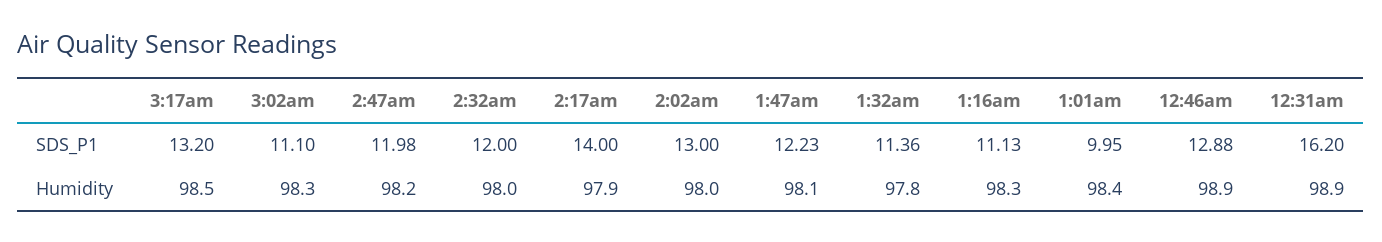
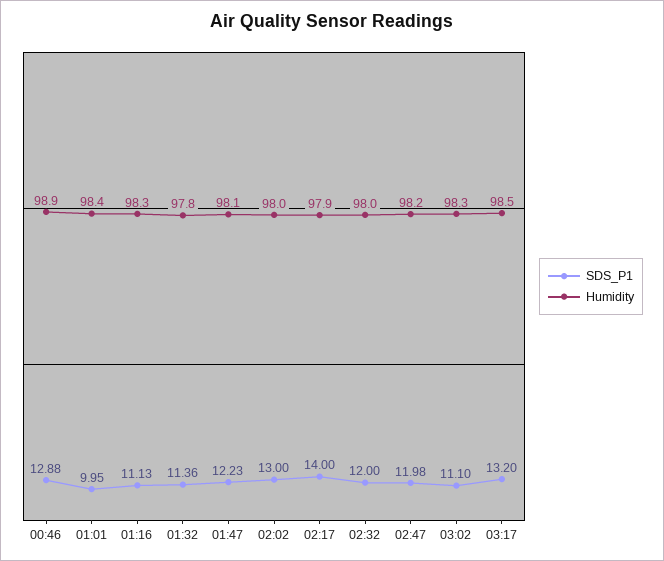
SDS_P1, 12:31am: 16.2 -> none
Humidity, 12:31am: 98.9 -> none

